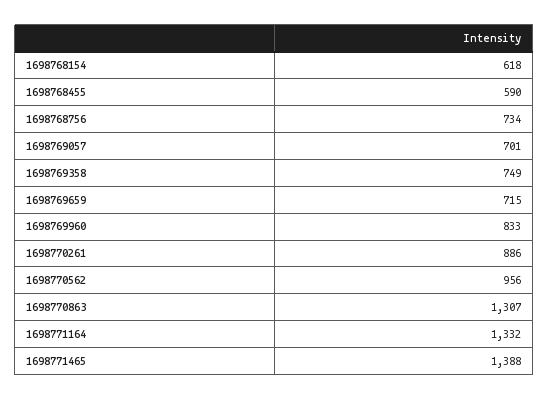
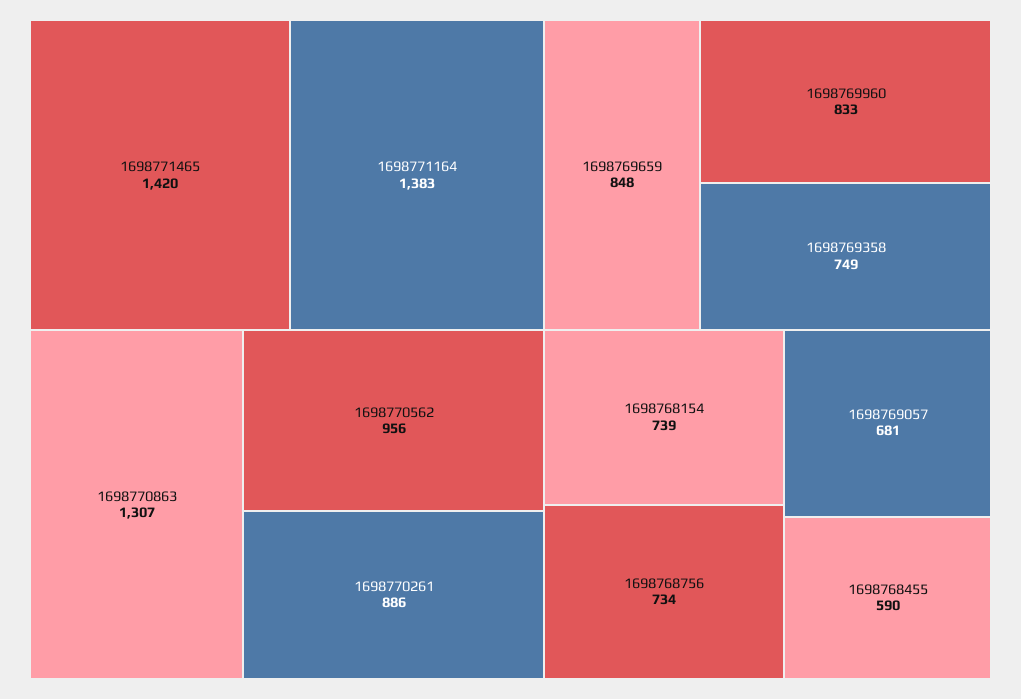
1698768154: 618 -> 739
1698769057: 701 -> 681
1698769659: 715 -> 848
1698771164: 1332 -> 1383
1698771465: 1388 -> 1420

